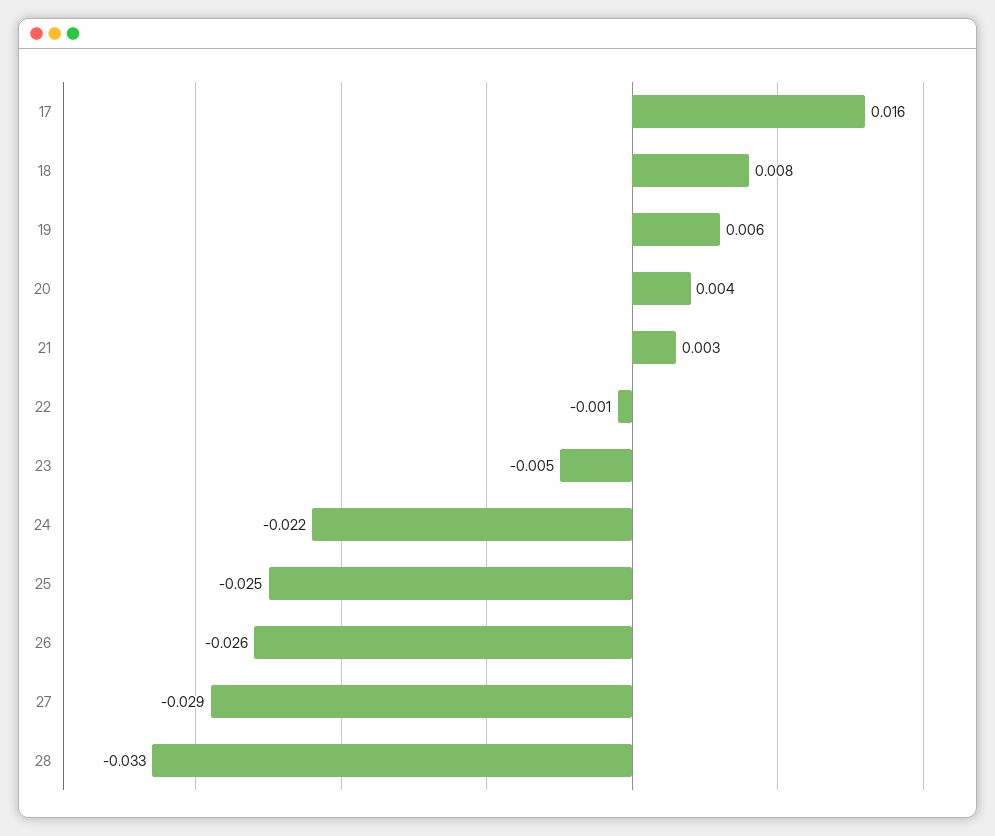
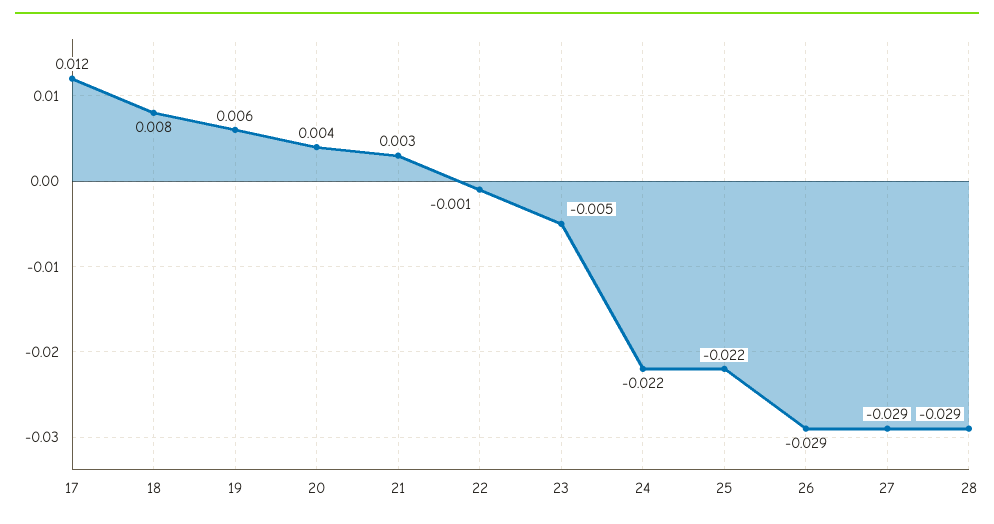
17: 0.016 -> 0.012
25: -0.025 -> -0.022
26: -0.026 -> -0.029
28: -0.033 -> -0.029

